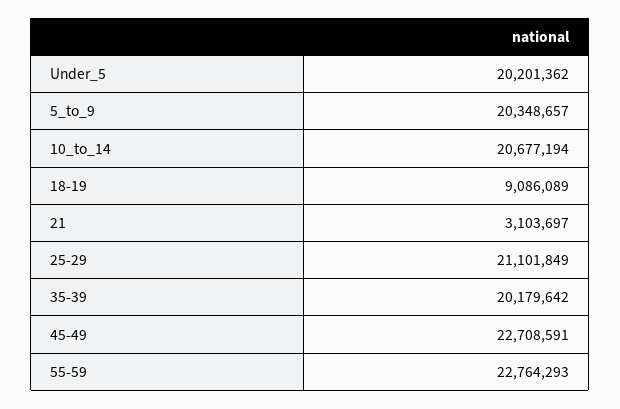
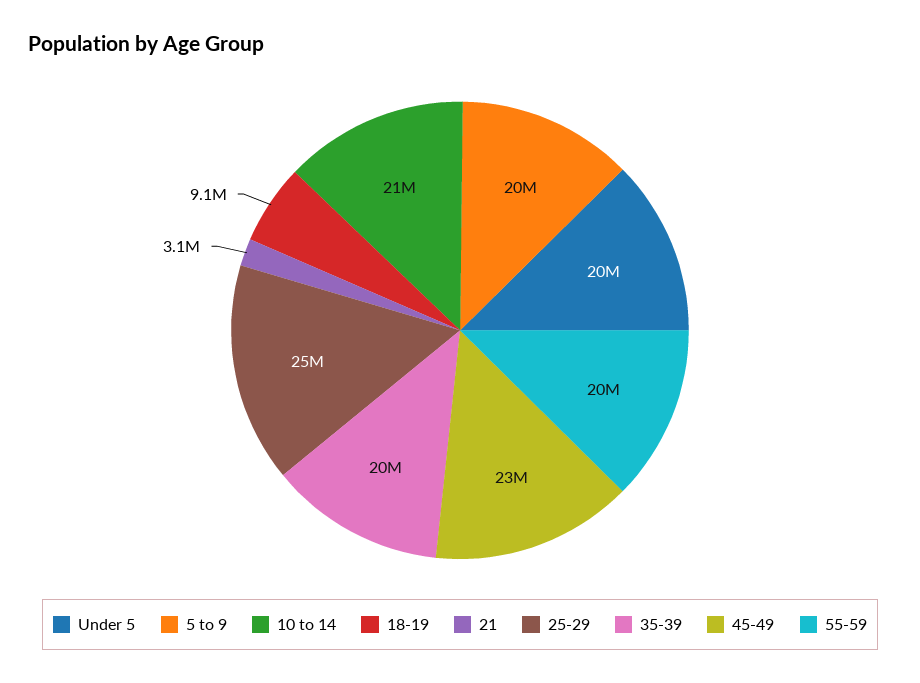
25-29: 21101849 -> 25000000
55-59: 22764293 -> 20000000

